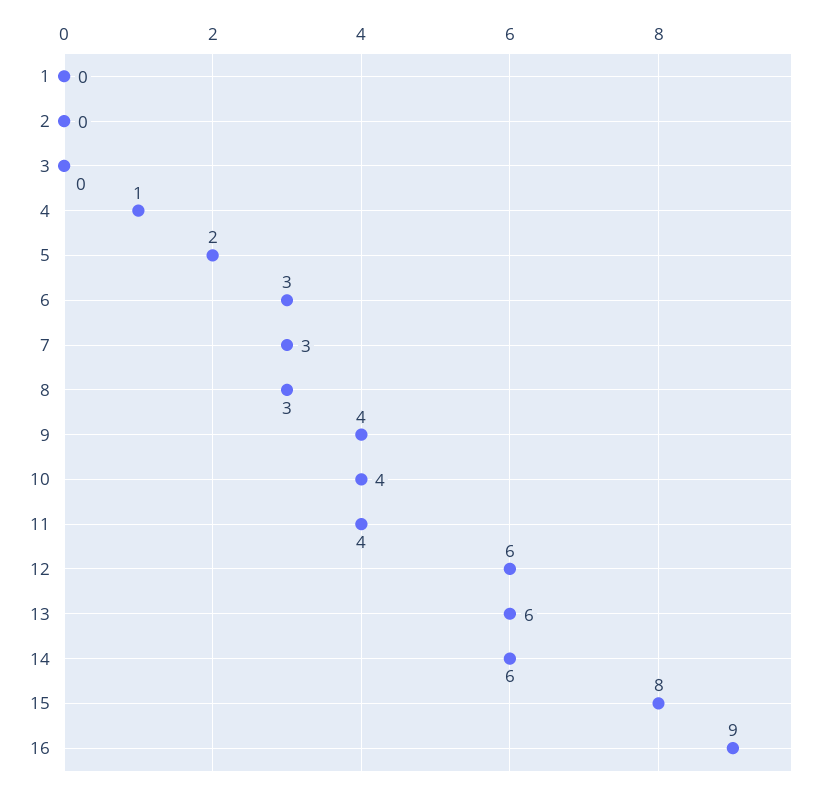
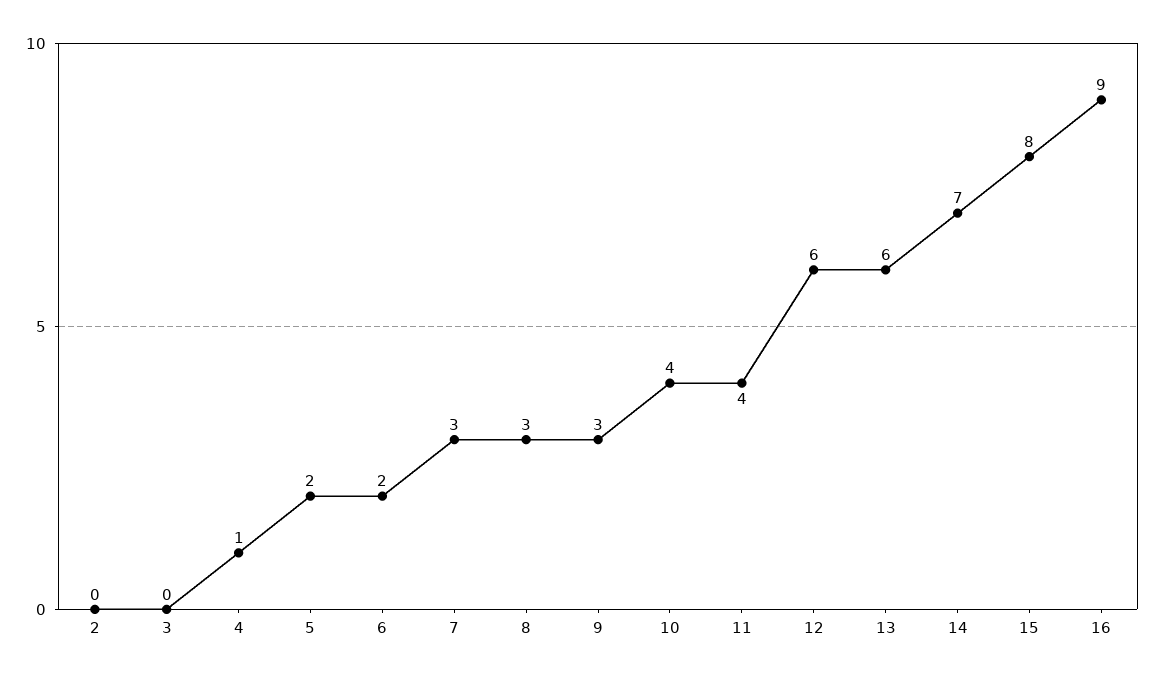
1: 0 -> none
6: 3 -> 2
9: 4 -> 3
14: 6 -> 7

